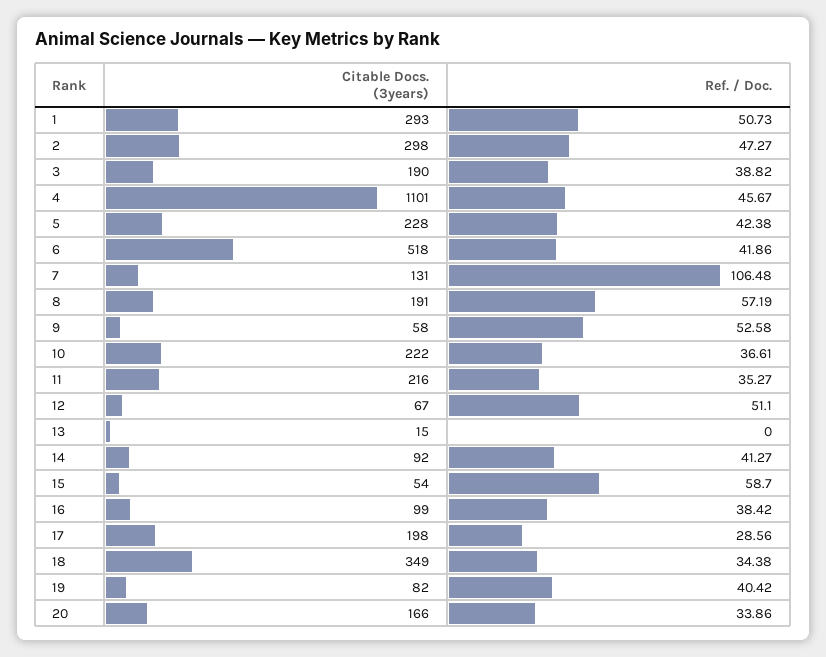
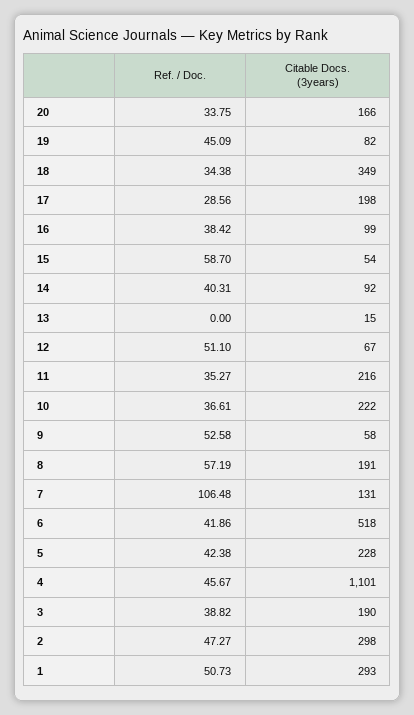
Ref. / Doc., 14: 41.27 -> 40.31
Ref. / Doc., 19: 40.42 -> 45.09
Ref. / Doc., 20: 33.86 -> 33.75

